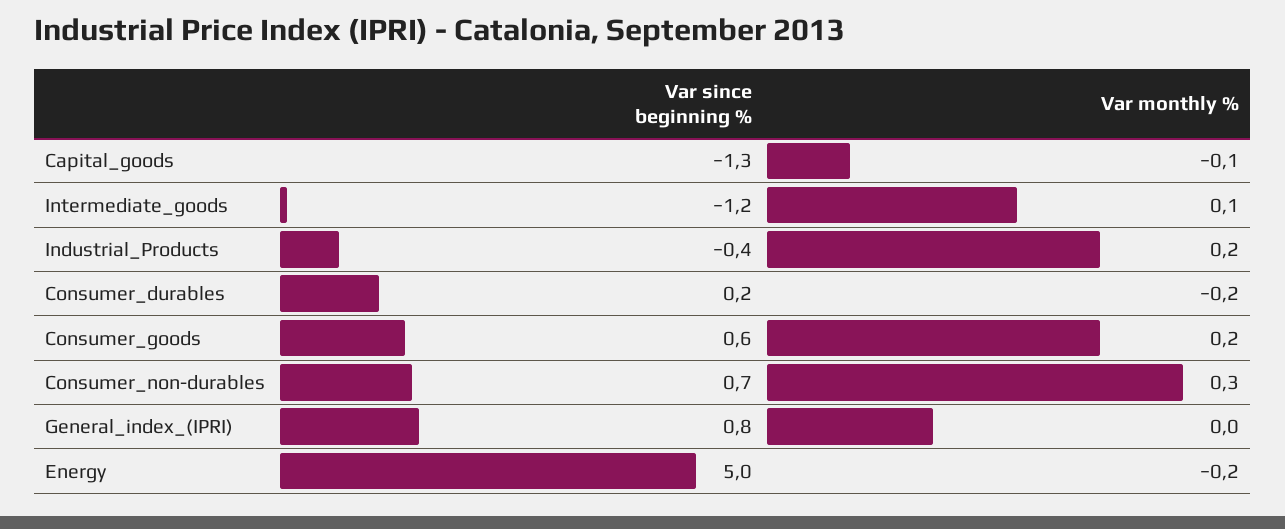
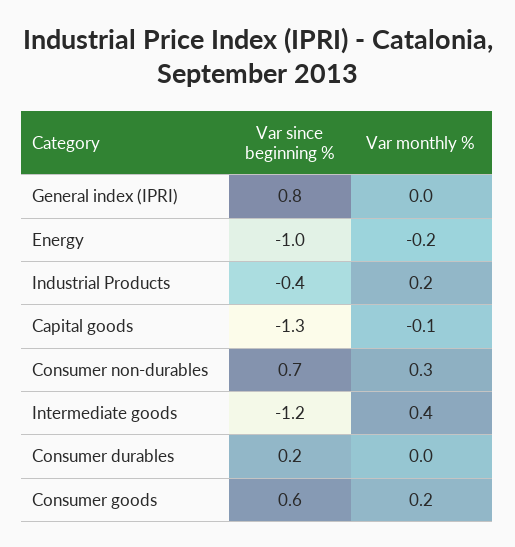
Var monthly %, Intermediate_goods: 0.1 -> 0.4
Var monthly %, Consumer_durables: -0.2 -> 0
Var since beginning %, Energy: 5 -> -1

